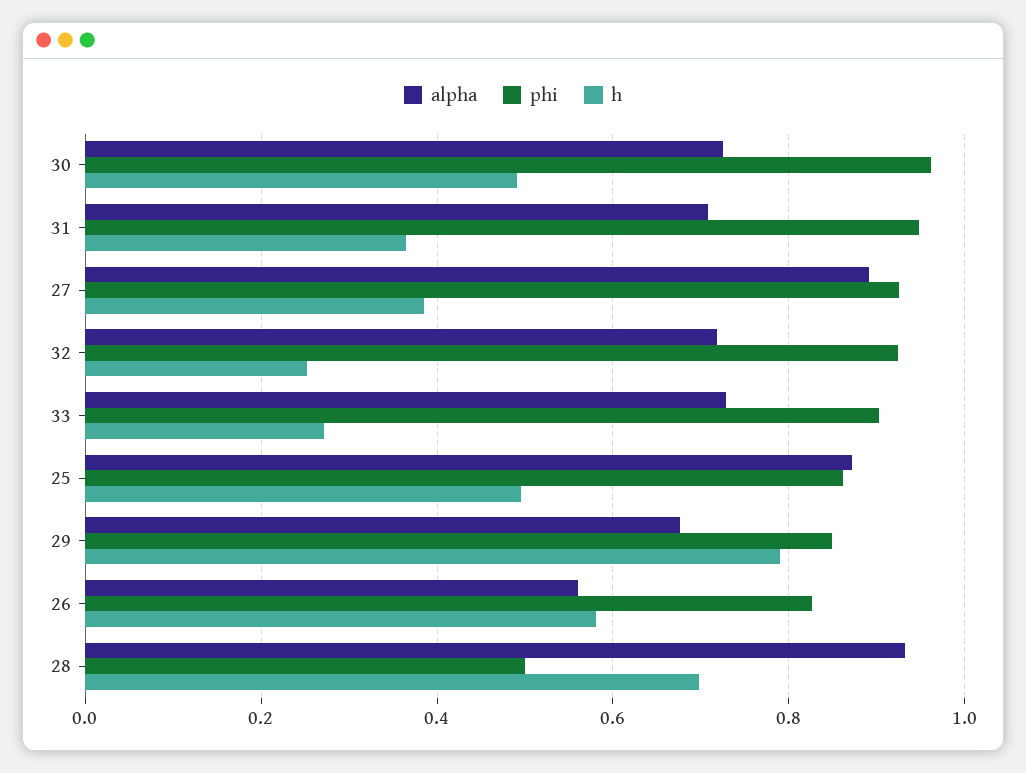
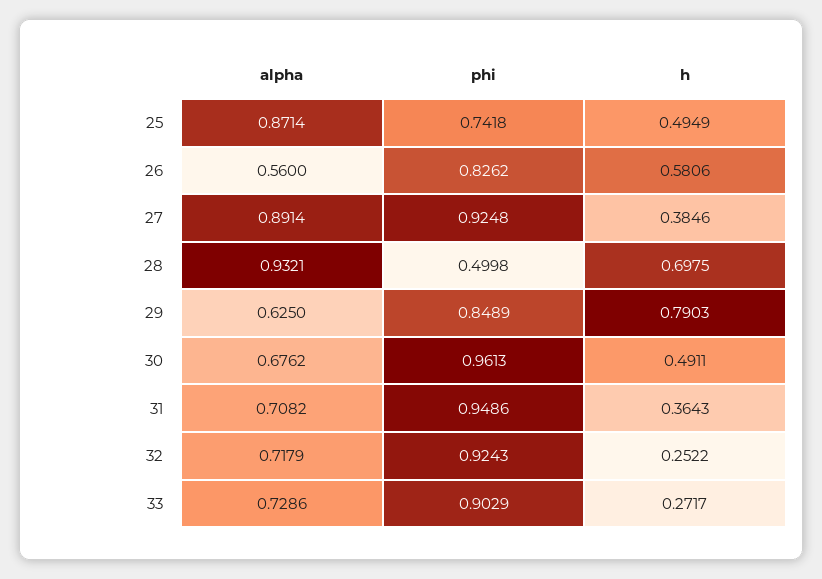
alpha, 30: 0.72 -> 0.6762
phi, 25: 0.86 -> 0.7418
alpha, 29: 0.68 -> 0.625

